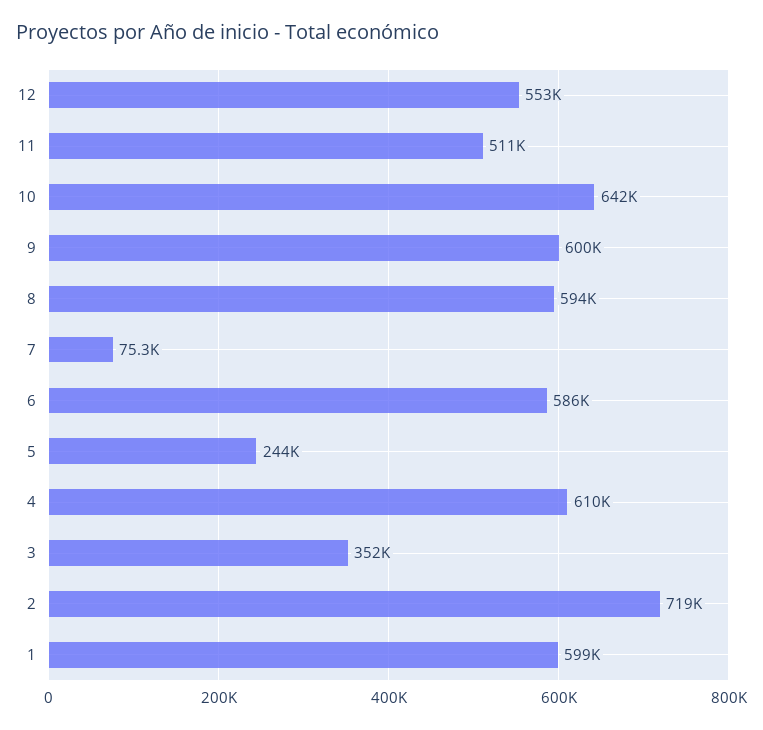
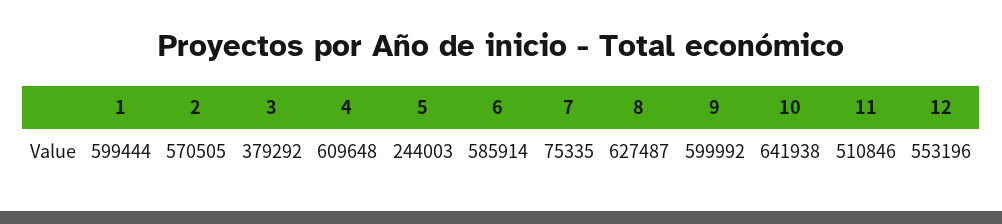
8: 594000 -> 627487
3: 352000 -> 379292
2: 719000 -> 570505

